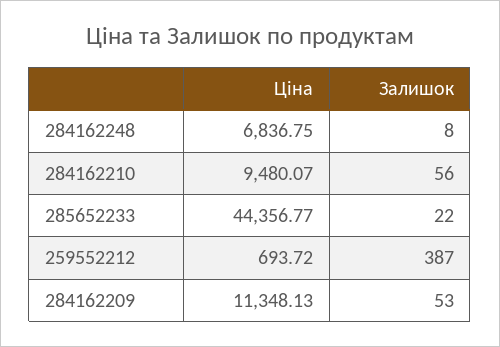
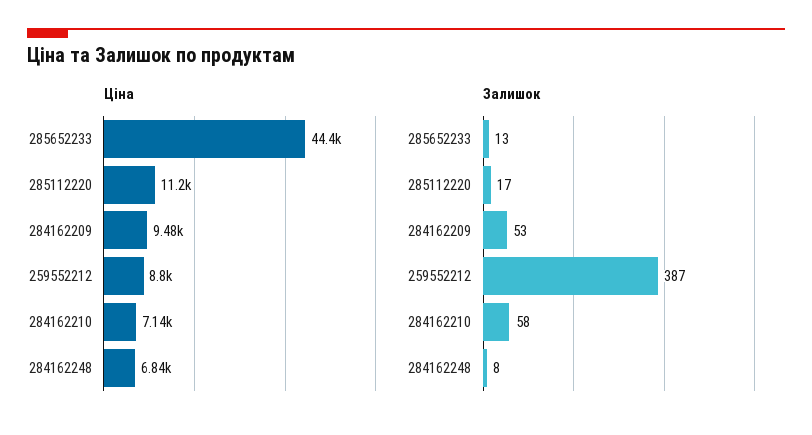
Ціна, 284162210: 9480.07 -> 7140
Залишок, 284162210: 56 -> 58
Залишок, 285652233: 22 -> 13
Ціна, 259552212: 693.72 -> 8800
Ціна, 284162209: 11348.13 -> 9480
Ціна, 285112220: none -> 11200
Залишок, 285112220: none -> 17

